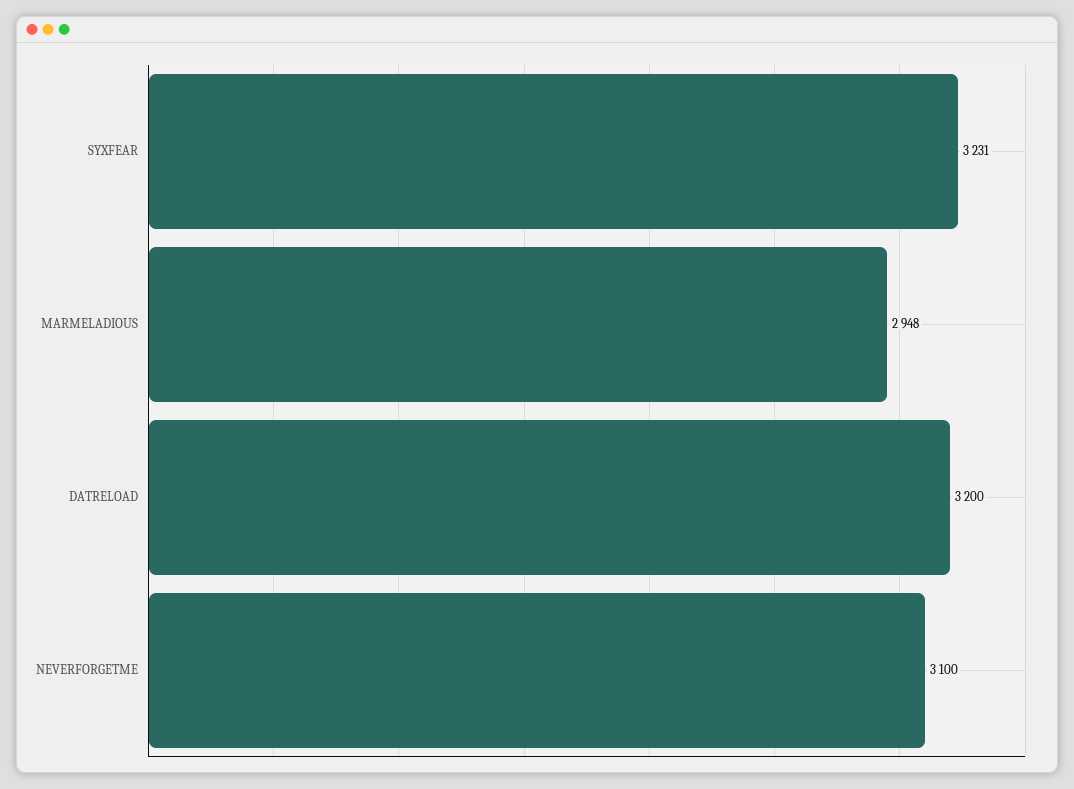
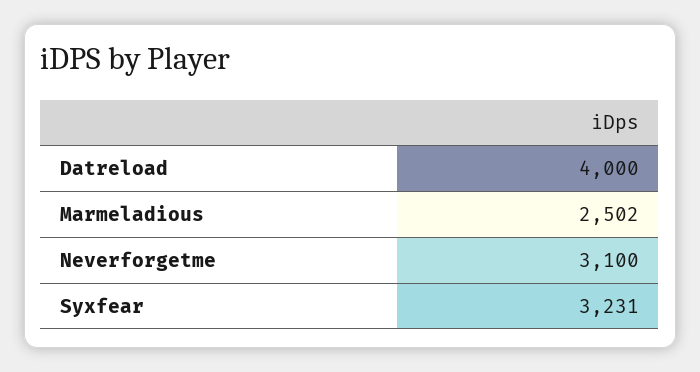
MARMELADIOUS: 2948 -> 2502
DATRELOAD: 3200 -> 4000

